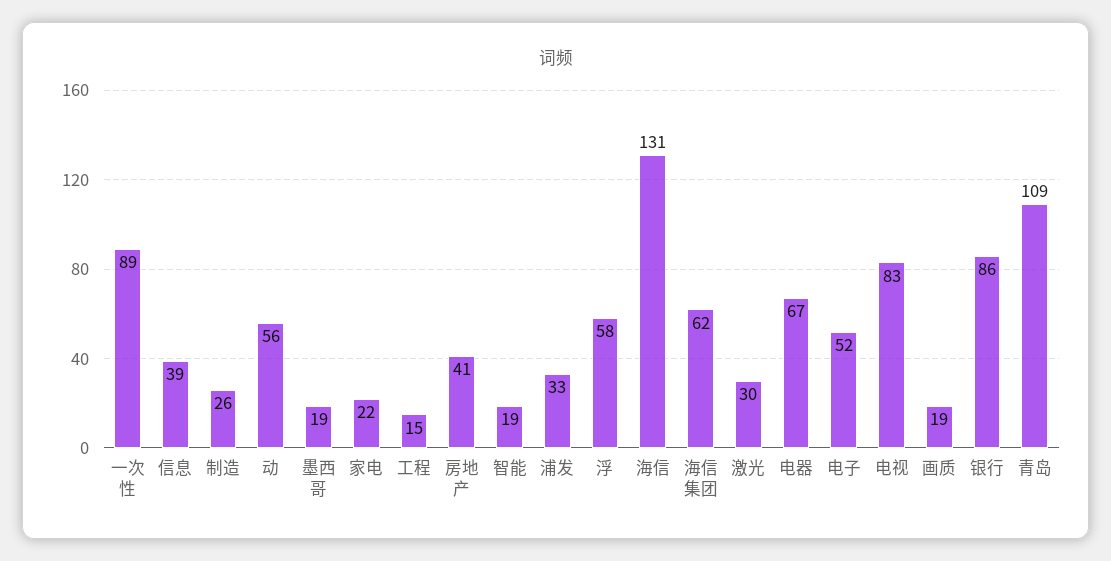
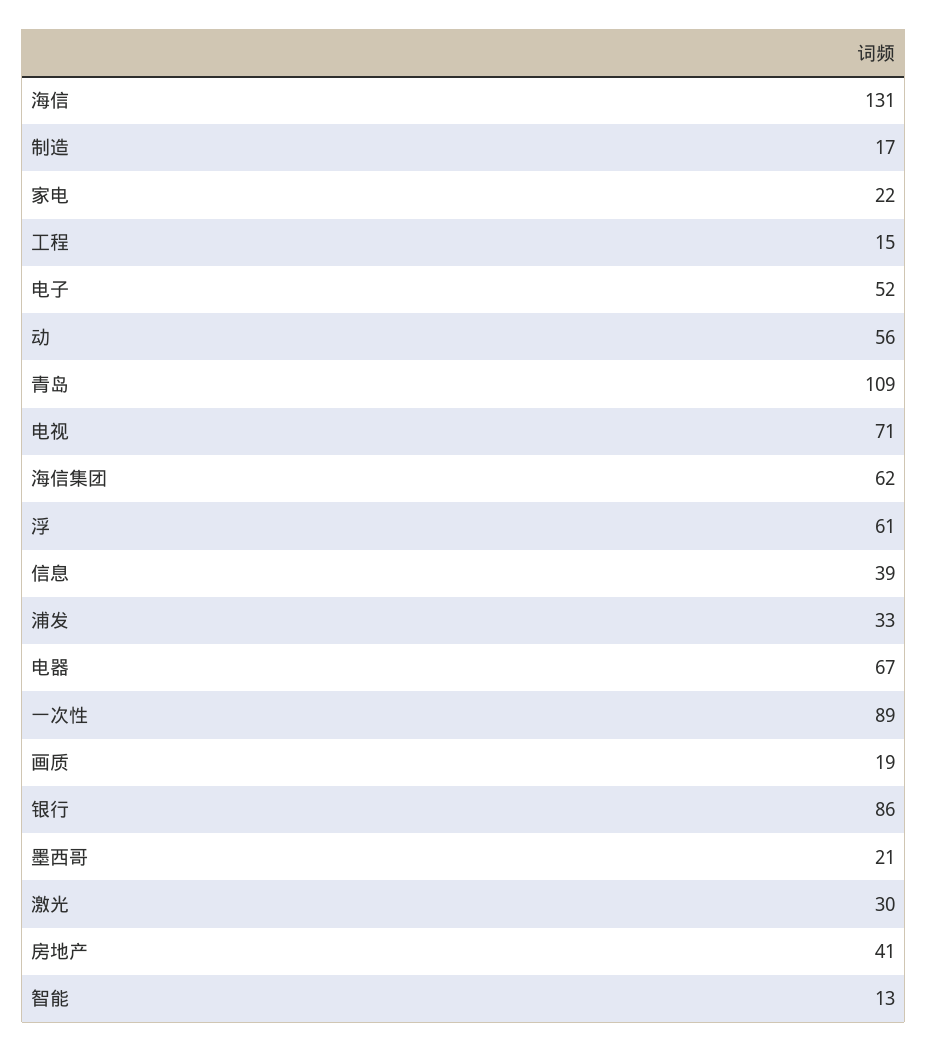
制造: 26 -> 17
墨西哥: 19 -> 21
智能: 19 -> 13
浮: 58 -> 61
电视: 83 -> 71

